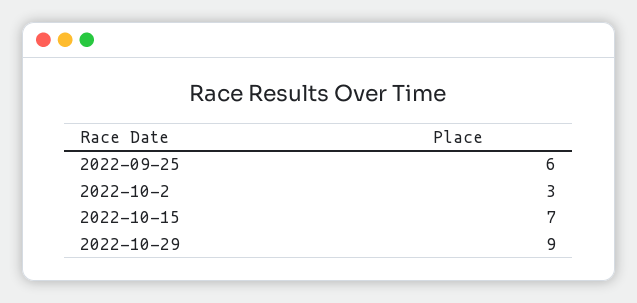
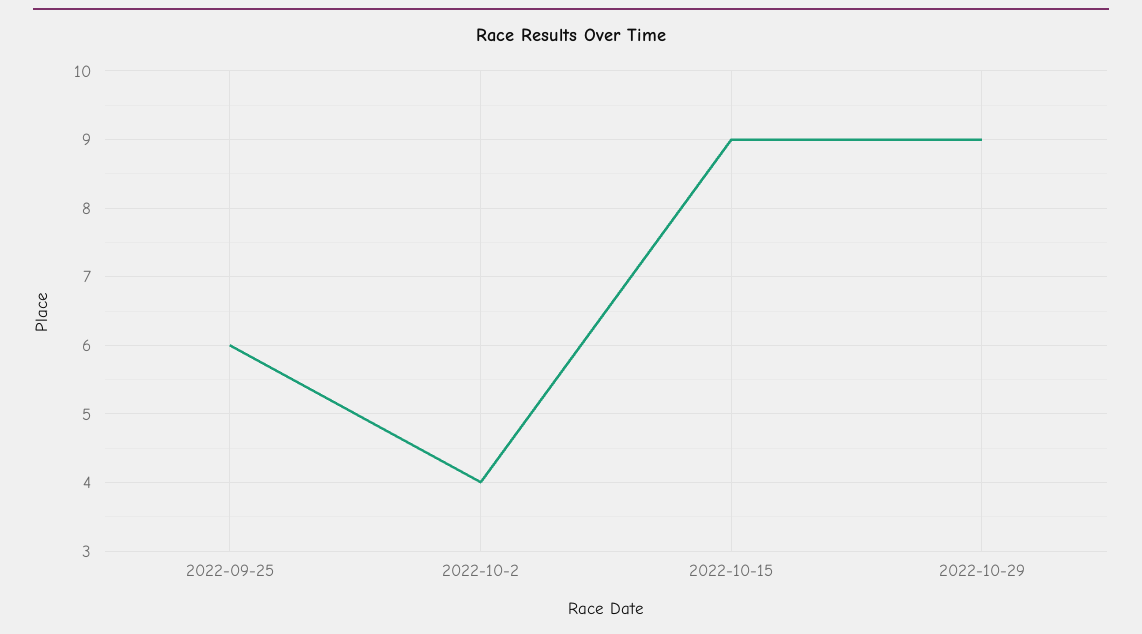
2022-10-2: 3 -> 4
2022-10-15: 7 -> 9

